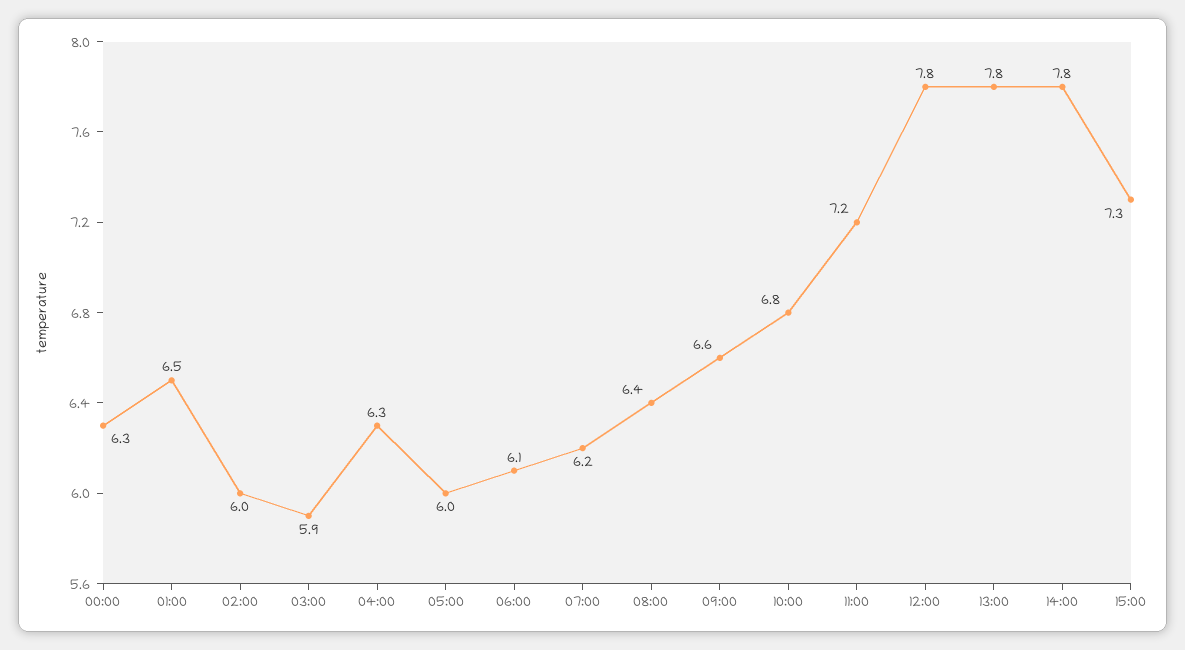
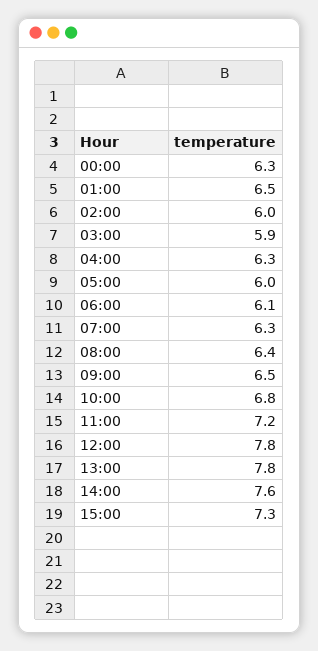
07:00: 6.2 -> 6.3
09:00: 6.6 -> 6.5
14:00: 7.8 -> 7.6

